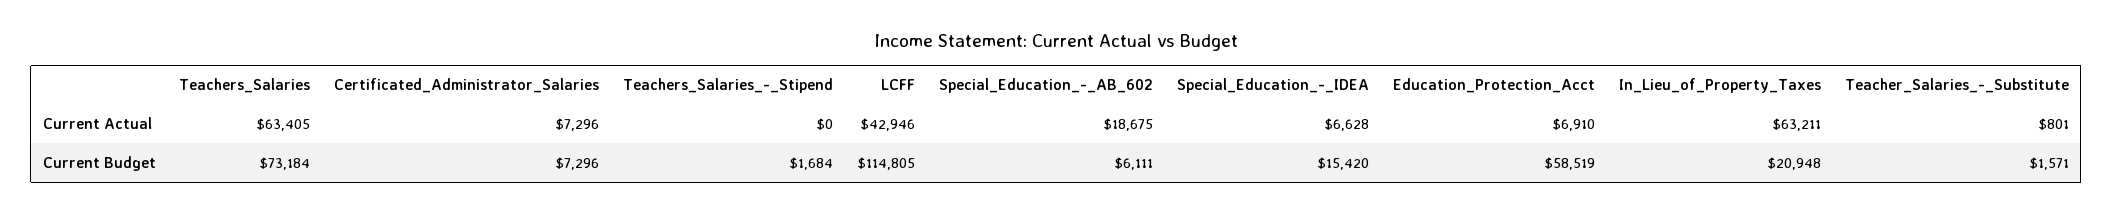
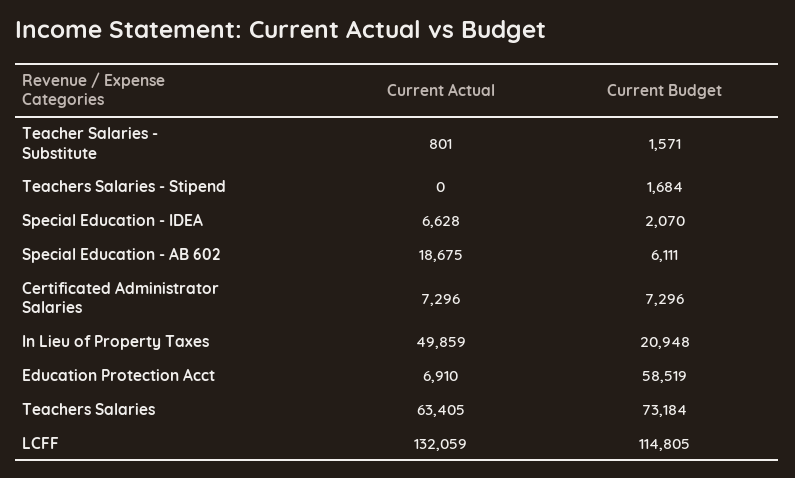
LCFF, Current Actual: 42946 -> 132059
In_Lieu_of_Property_Taxes, Current Actual: 63211 -> 49859
Special_Education_-_IDEA, Current Budget: 15420 -> 2070

